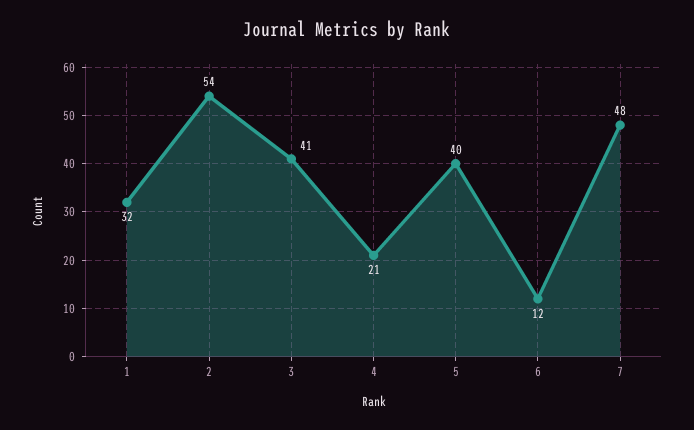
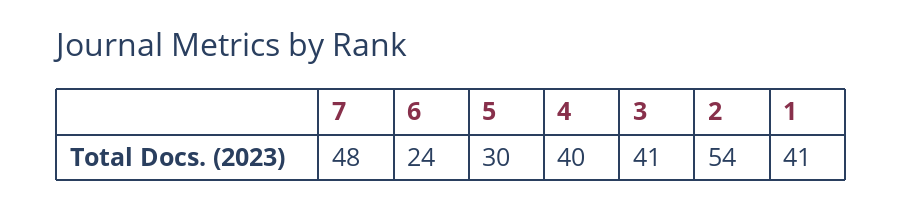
1: 32 -> 41
4: 21 -> 40
5: 40 -> 30
6: 12 -> 24

